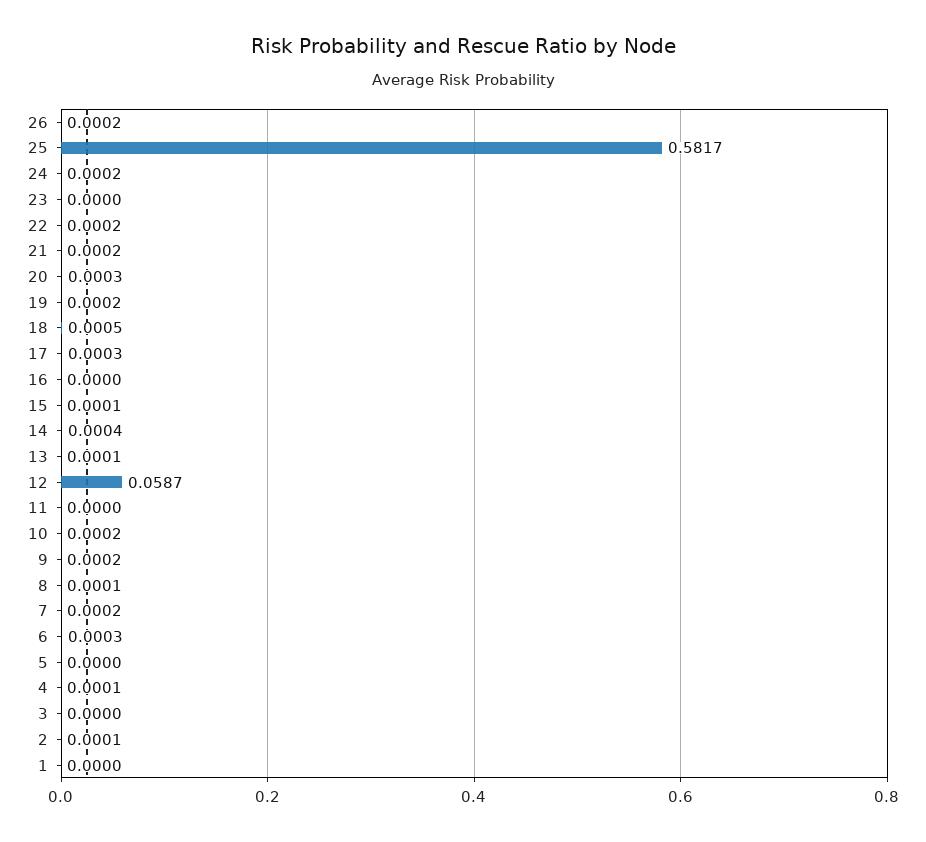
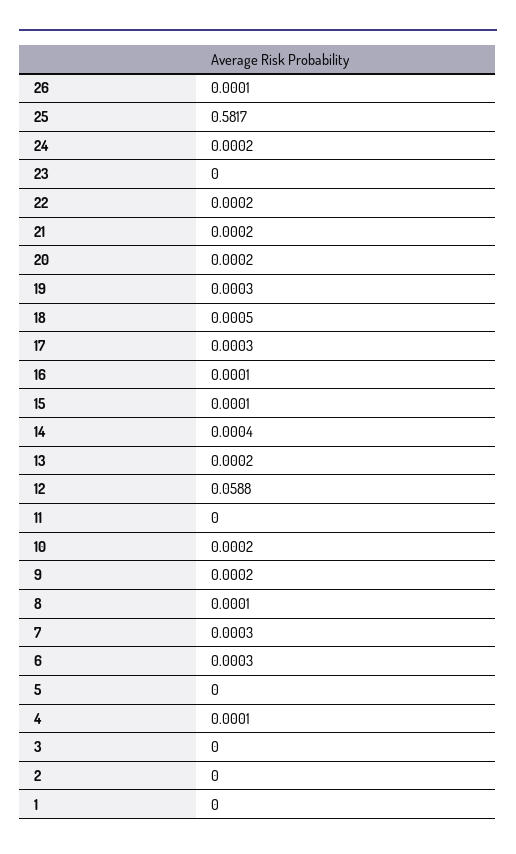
26: 0.0002 -> 0.0001
20: 0.0003 -> 0.0002
19: 0.0002 -> 0.0003
16: 0 -> 0.0001
13: 0.0001 -> 0.0002
12: 0.0587 -> 0.0588
7: 0.0002 -> 0.0003
2: 0.0001 -> 0

